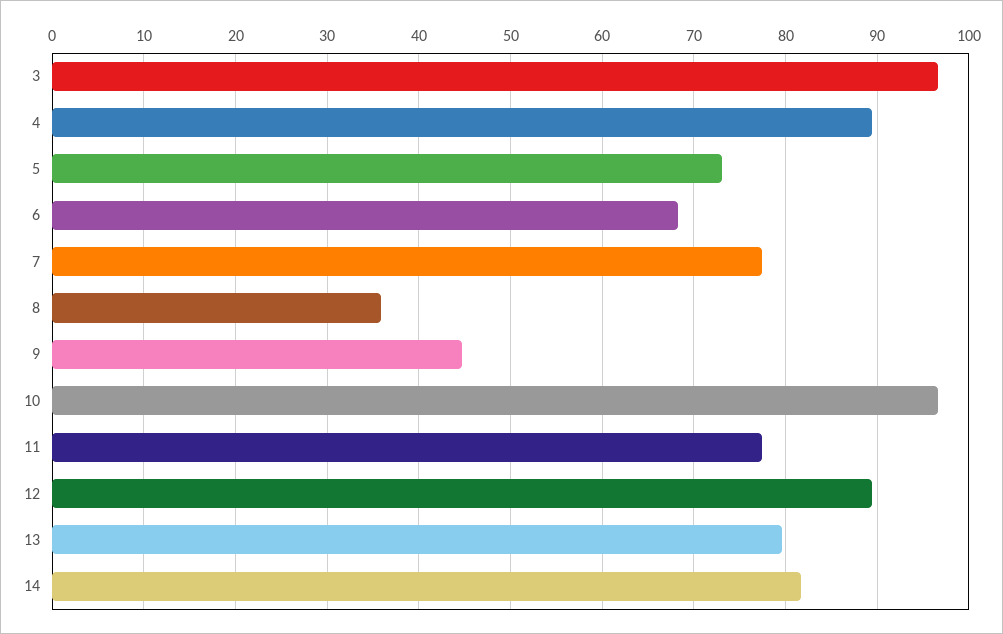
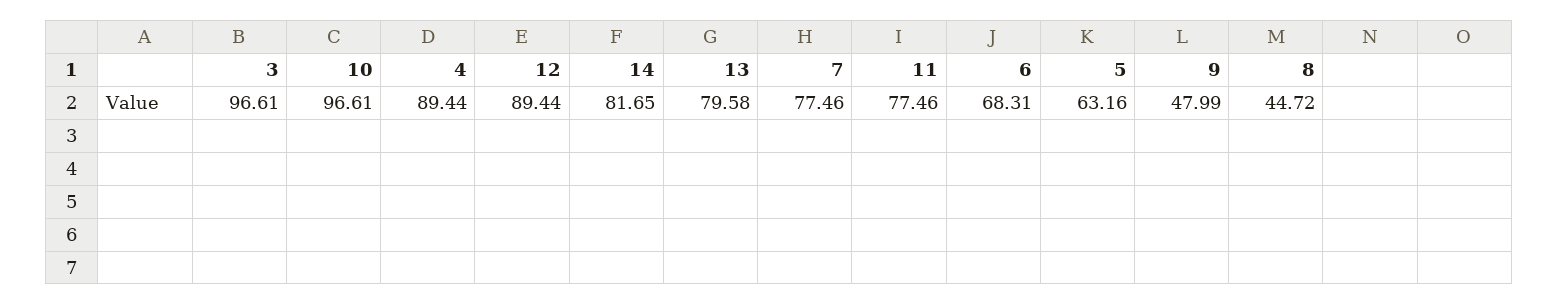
5: 73 -> 63.16
8: 36 -> 44.72
9: 45 -> 47.99

